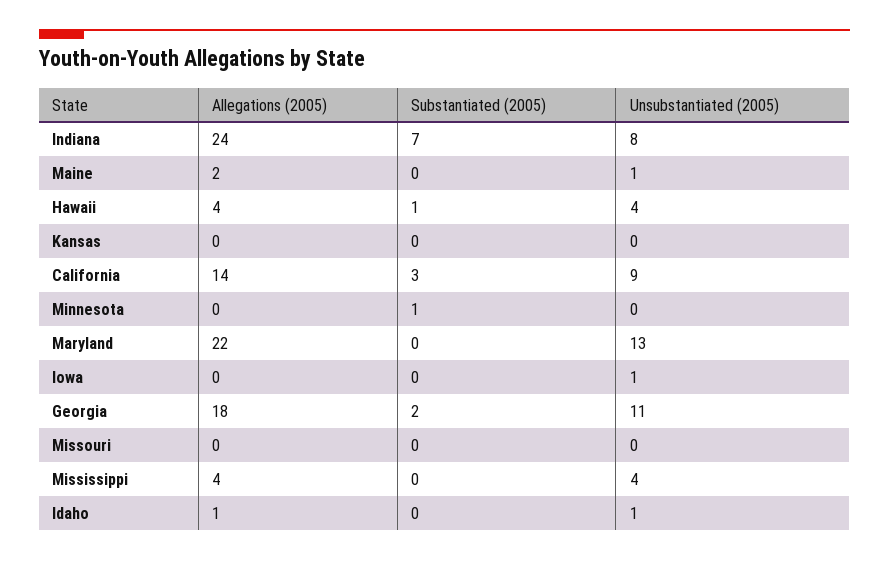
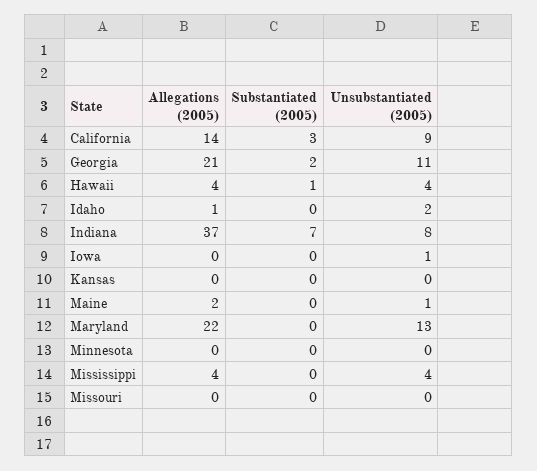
Allegations (2005), Indiana: 24 -> 37
Substantiated (2005), Minnesota: 1 -> 0
Allegations (2005), Georgia: 18 -> 21
Unsubstantiated (2005), Idaho: 1 -> 2

